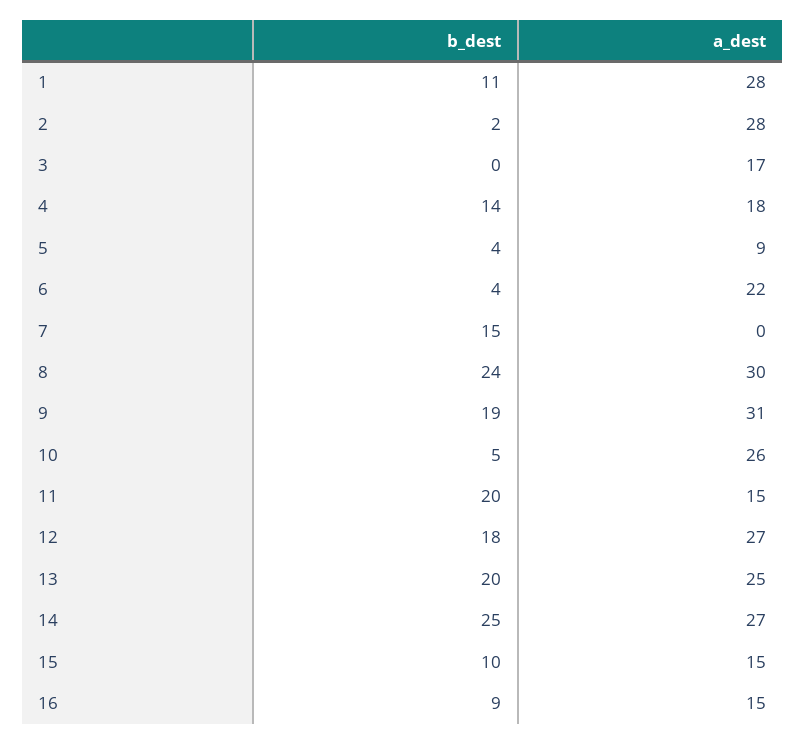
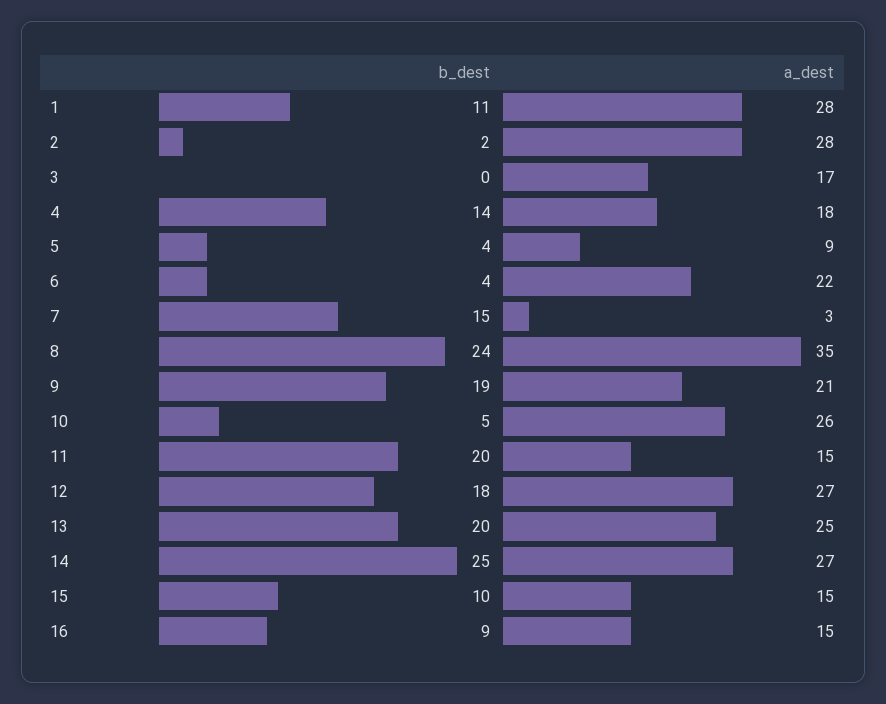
a_dest, 7: 0 -> 3
a_dest, 8: 30 -> 35
a_dest, 9: 31 -> 21

